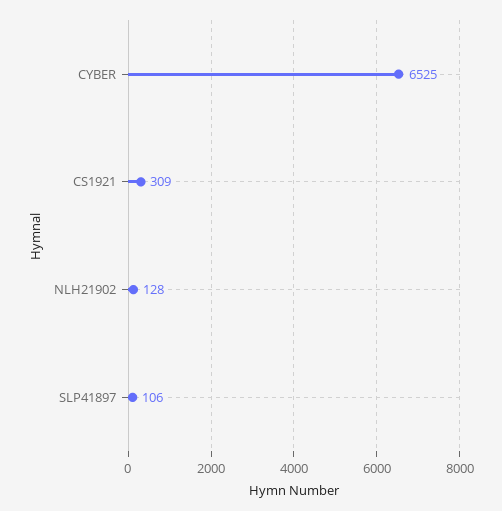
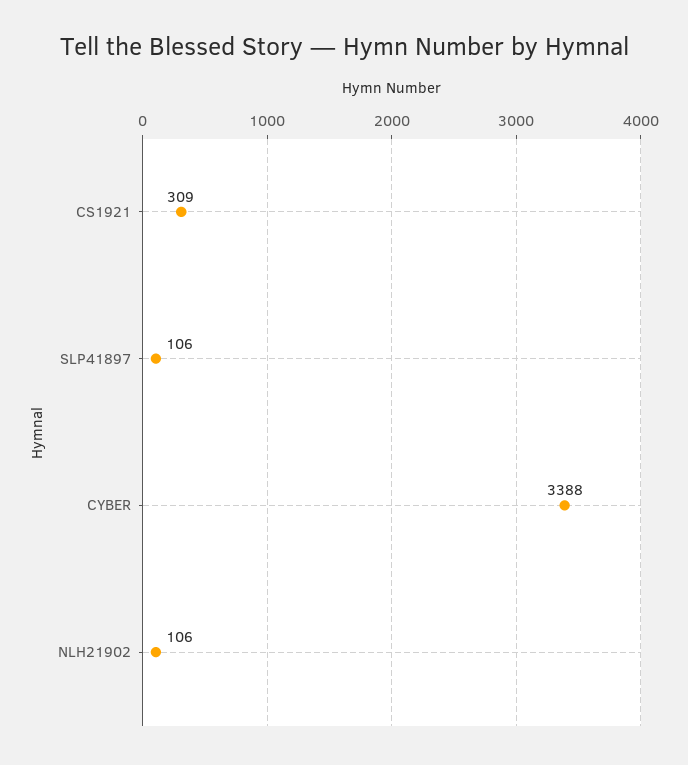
CYBER: 6525 -> 3388
NLH21902: 128 -> 106

